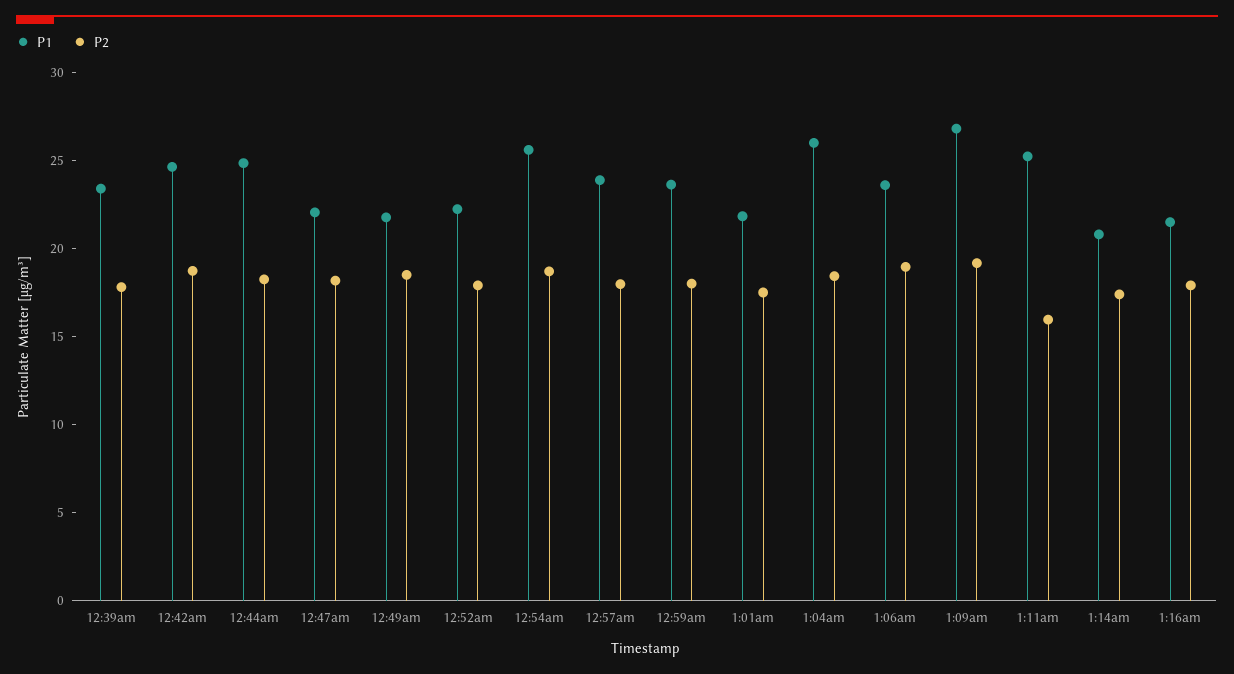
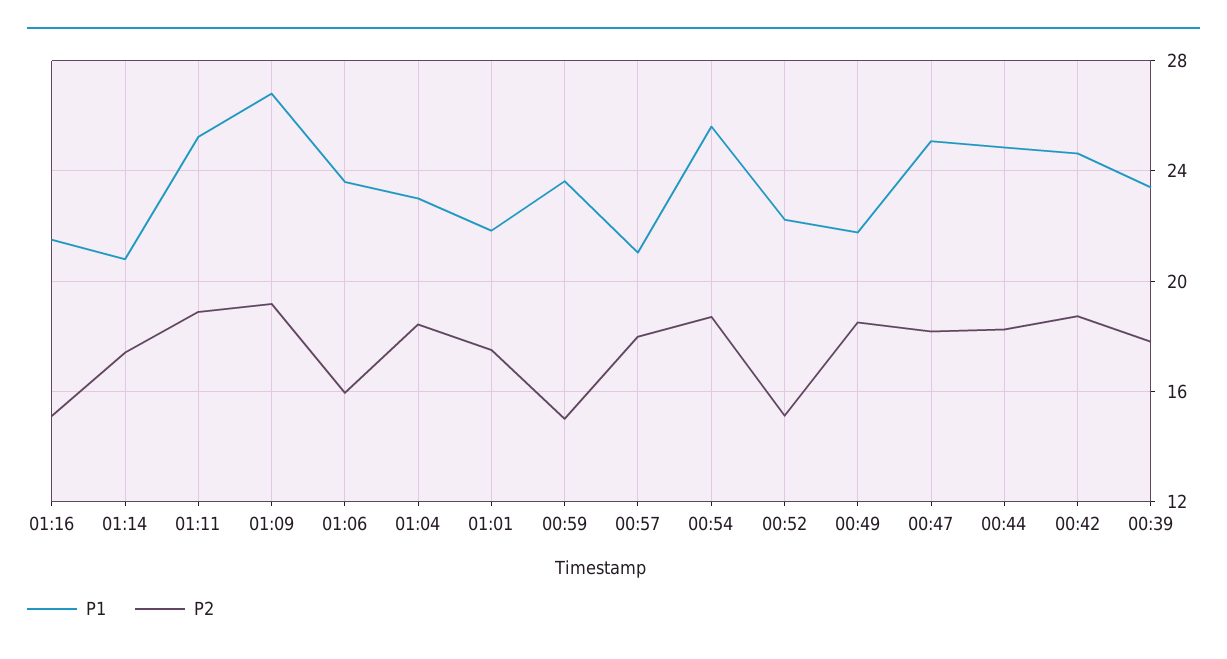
P1, 12:47am: 22 -> 25
P2, 12:52am: 18 -> 15
P1, 12:57am: 24 -> 21
P2, 12:59am: 18 -> 15
P1, 1:04am: 26 -> 23
P2, 1:06am: 19 -> 16
P2, 1:11am: 16 -> 19
P2, 1:16am: 18 -> 15

